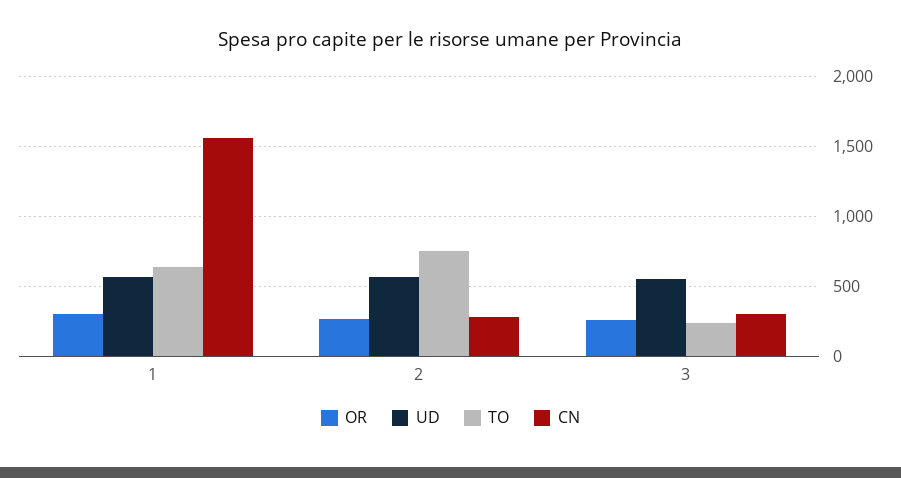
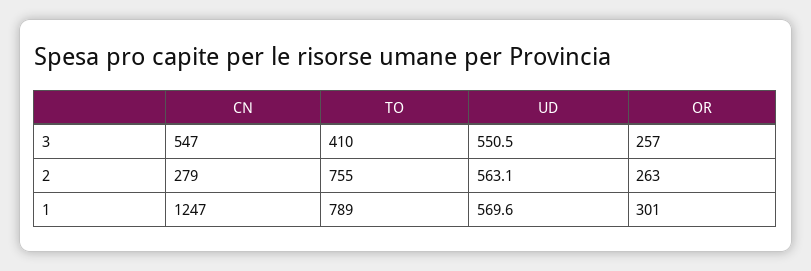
TO, 1: 650 -> 789
CN, 1: 1550 -> 1247
TO, 3: 250 -> 410
CN, 3: 300 -> 547

